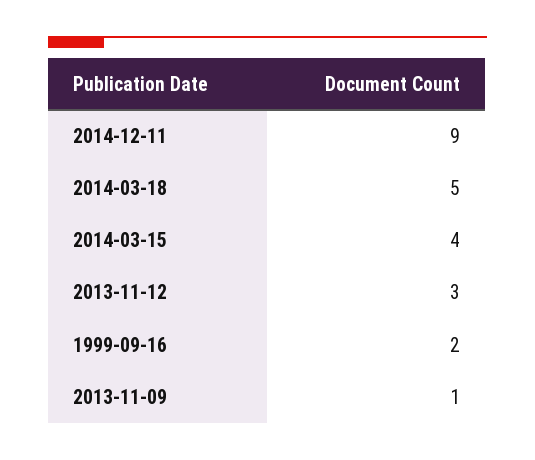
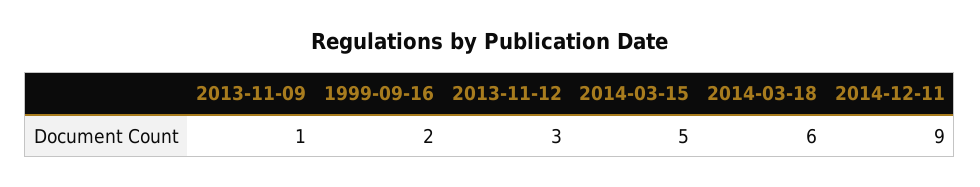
2014-03-18: 5 -> 6
2014-03-15: 4 -> 5

